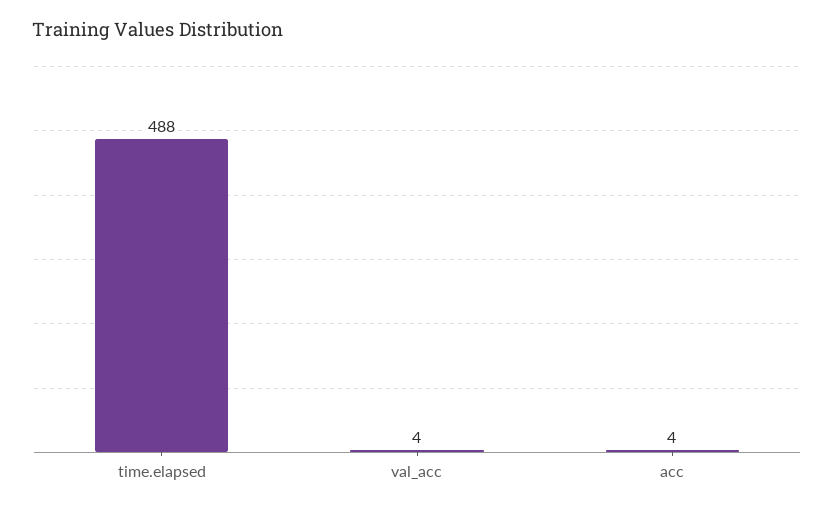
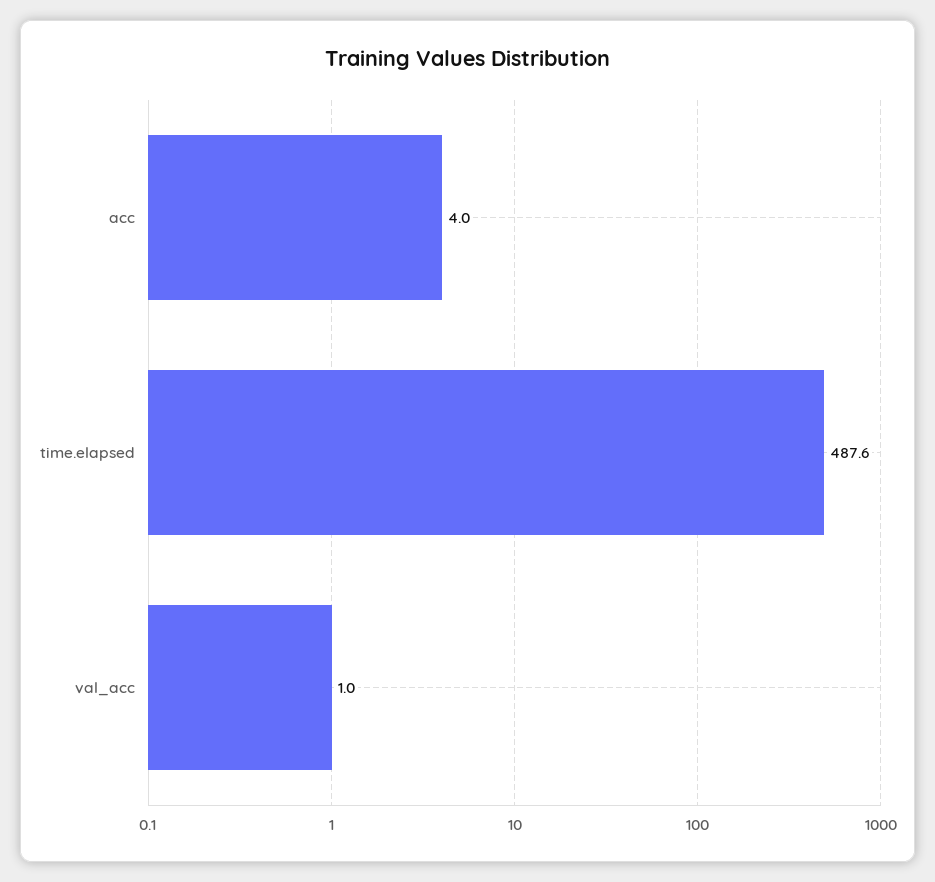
val_acc: 4 -> 1

